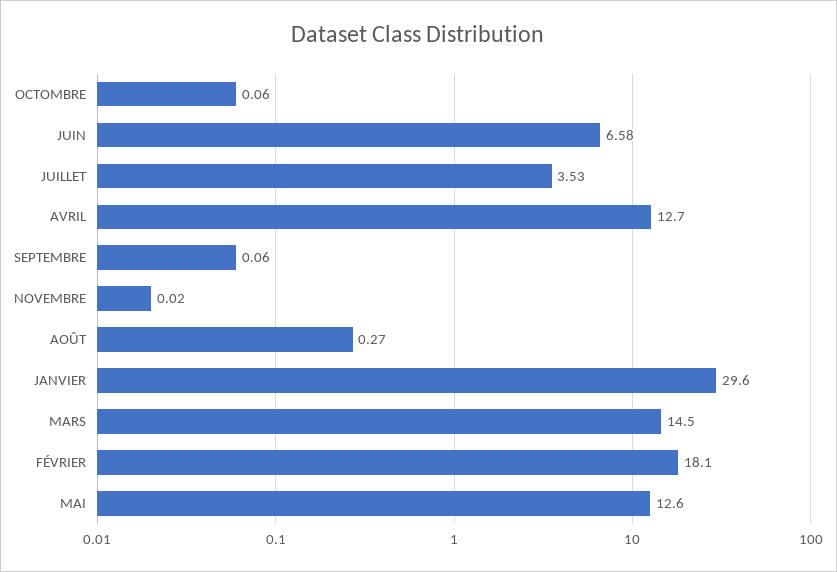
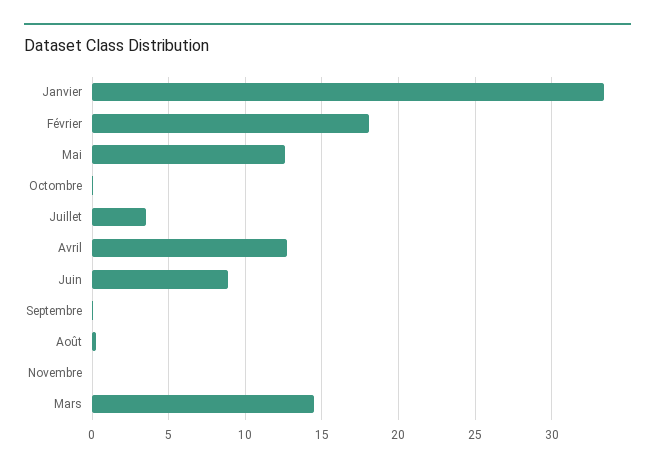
JUIN: 6.58 -> 9
JANVIER: 29.6 -> 33.5

